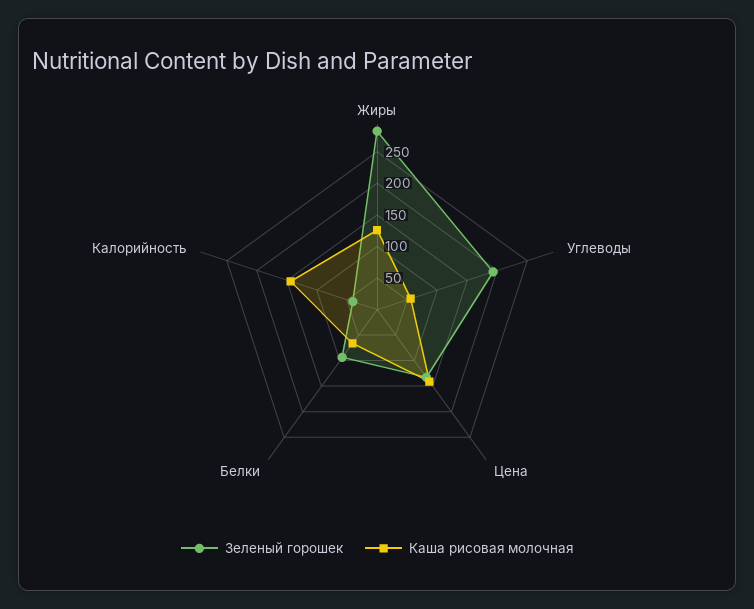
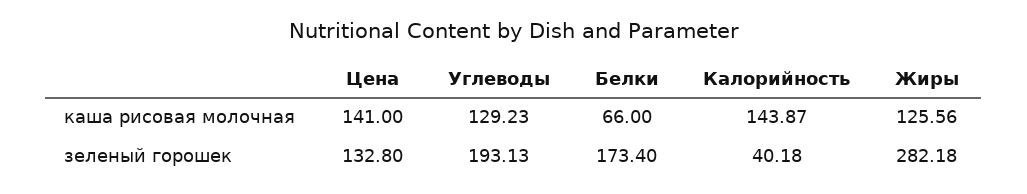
Каша рисовая молочная, Углеводы: 50 -> 129.23
Зеленый горошек, Белки: 100 -> 173.4

